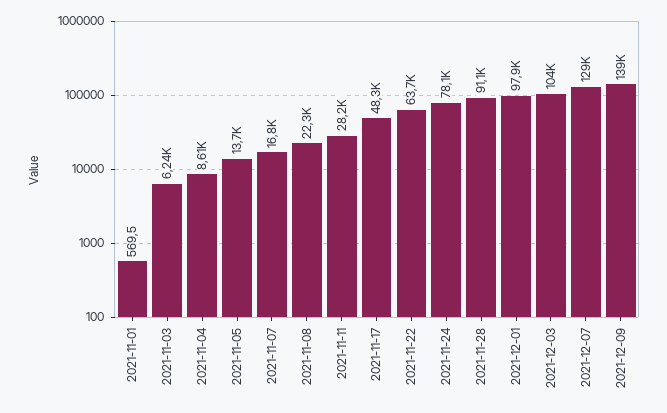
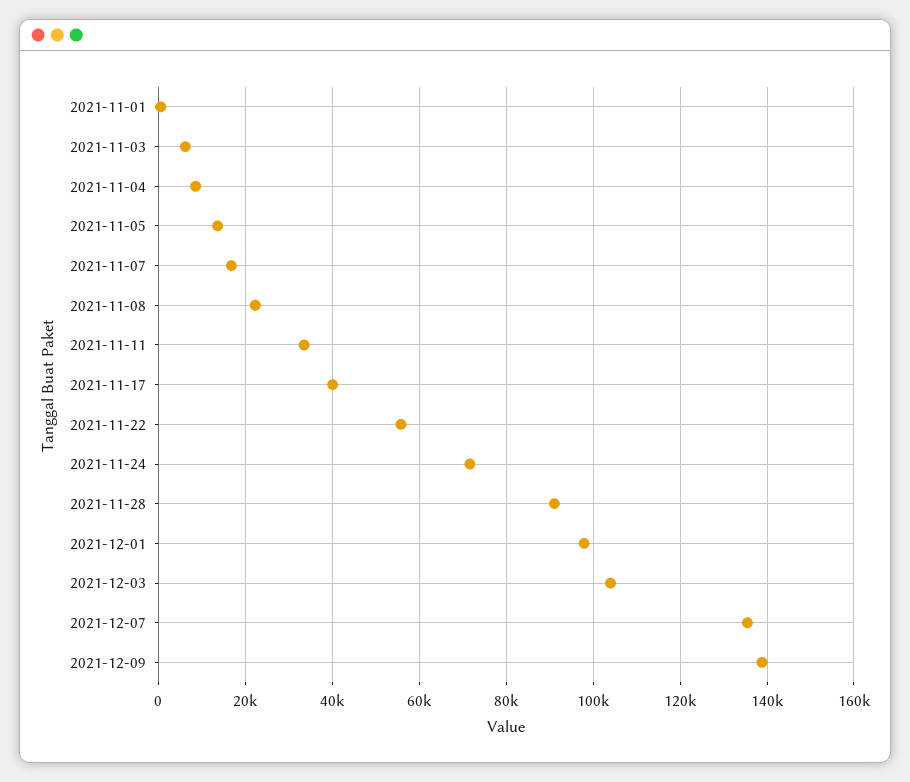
2021-11-11: 28200 -> 34000
2021-11-17: 48300 -> 40000
2021-11-22: 63700 -> 56000
2021-11-24: 78100 -> 72000
2021-12-07: 129000 -> 136000

